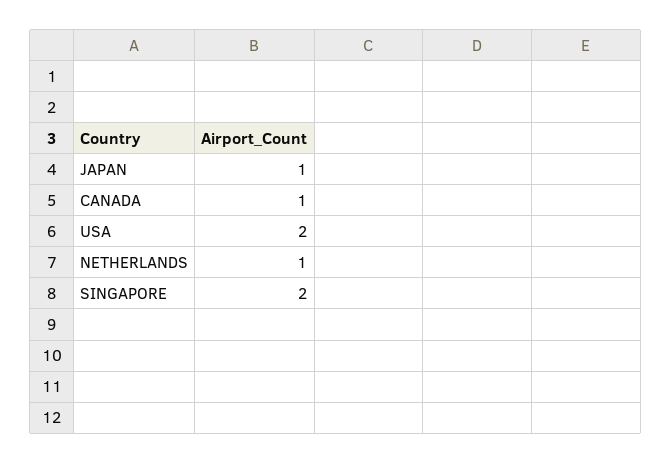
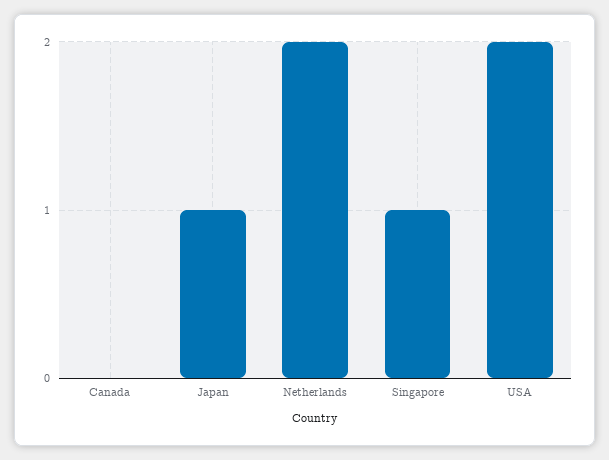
CANADA: 1 -> 0
NETHERLANDS: 1 -> 2
SINGAPORE: 2 -> 1

